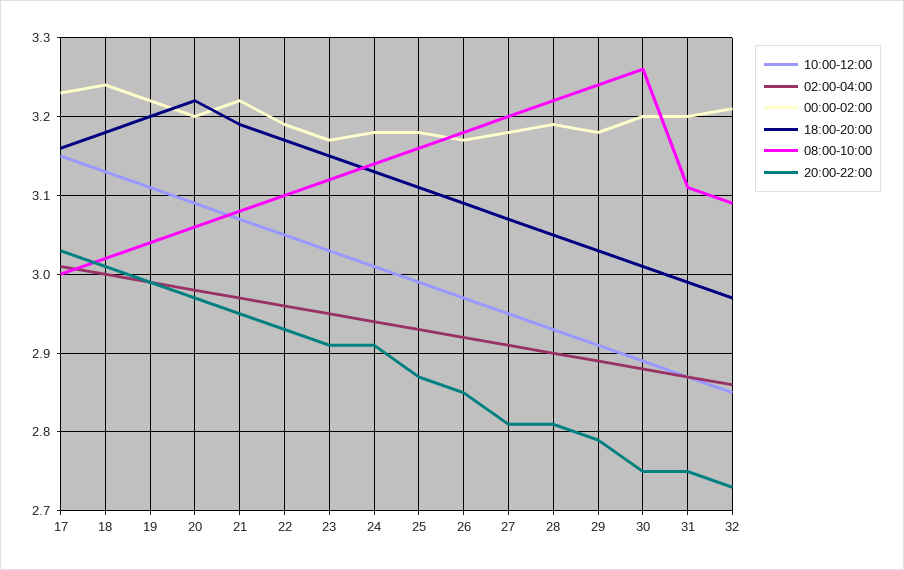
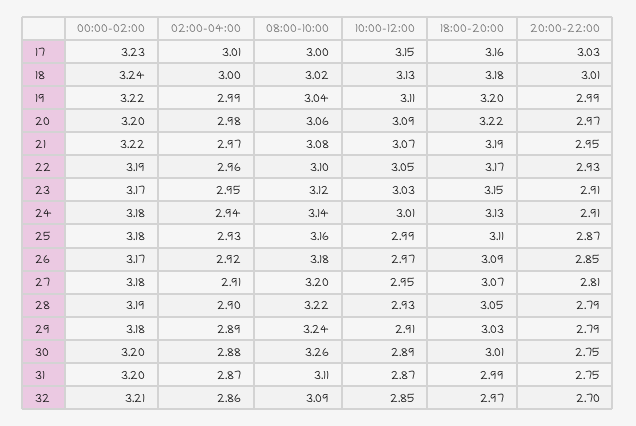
20:00-22:00, 28: 2.81 -> 2.79
20:00-22:00, 32: 2.73 -> 2.7

